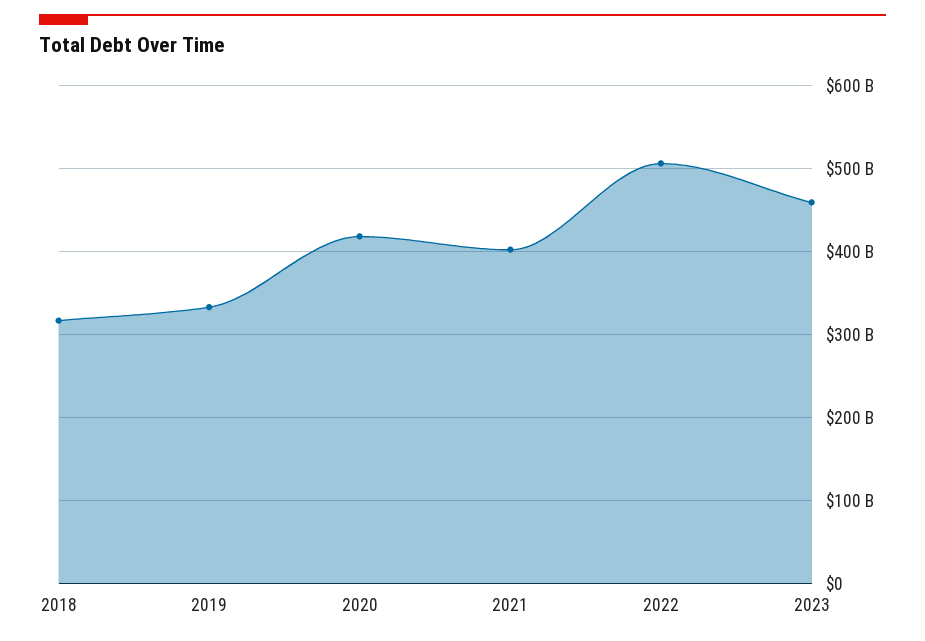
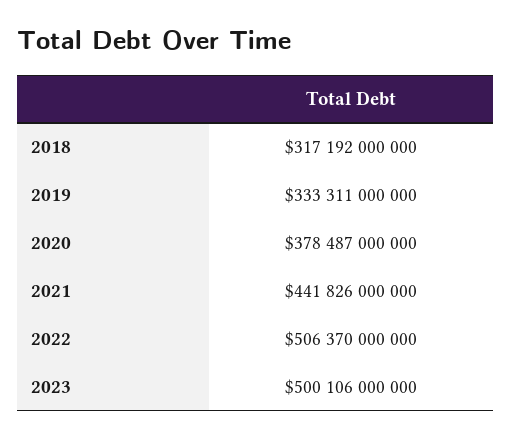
2020: 420000000000 -> 378487000000
2021: 400000000000 -> 441826000000
2023: 460000000000 -> 500106000000

